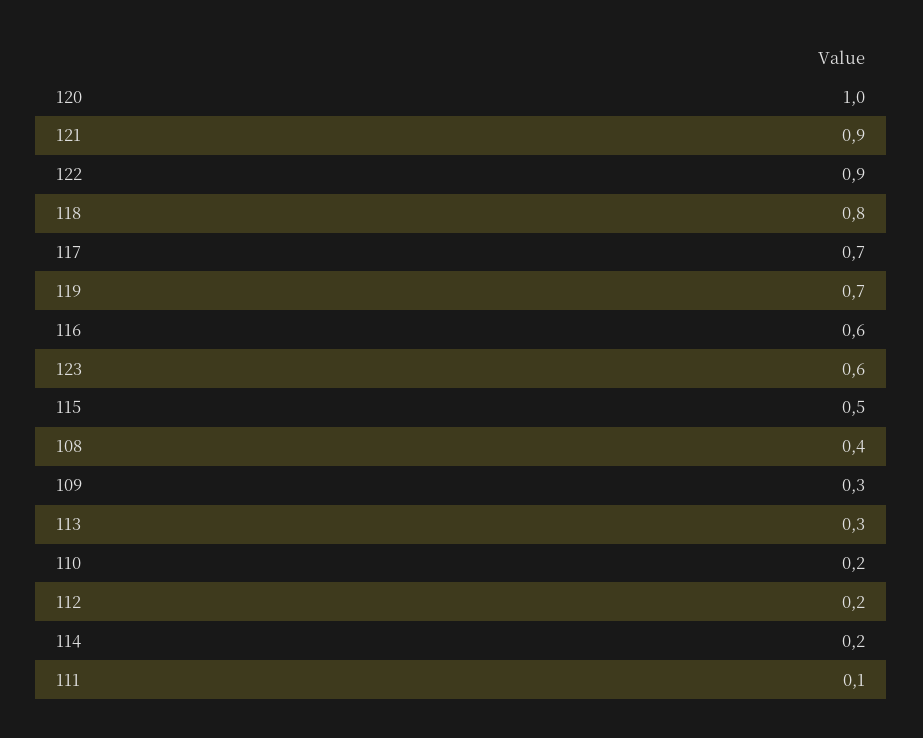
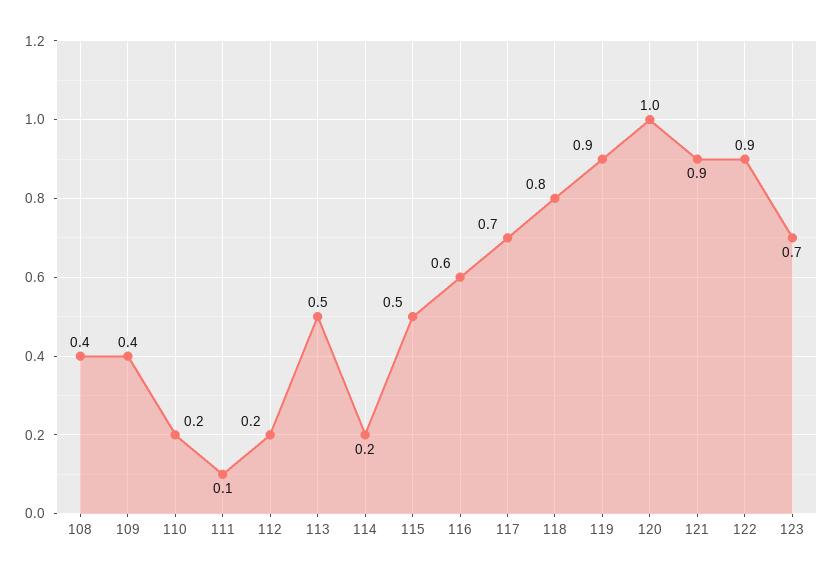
119: 0.7 -> 0.9
123: 0.6 -> 0.7
109: 0.3 -> 0.4
113: 0.3 -> 0.5

